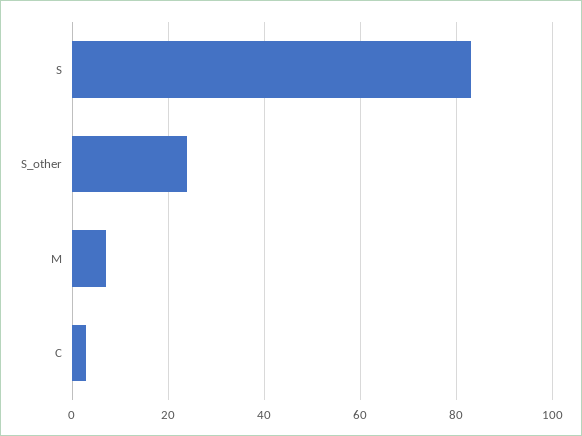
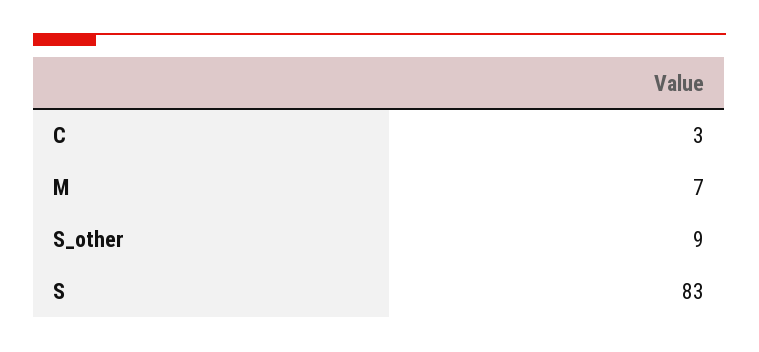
S_other: 25 -> 9

